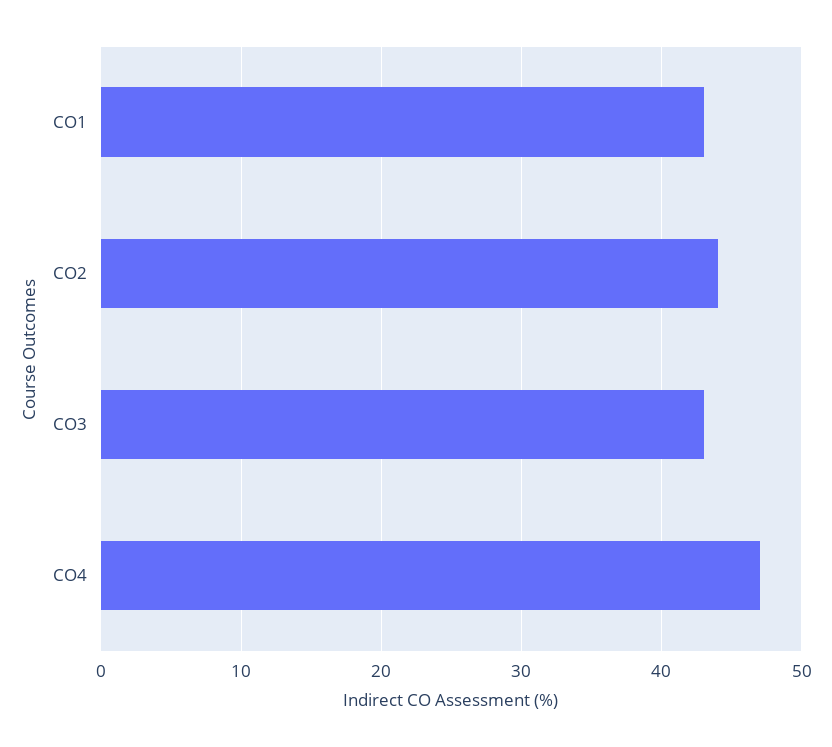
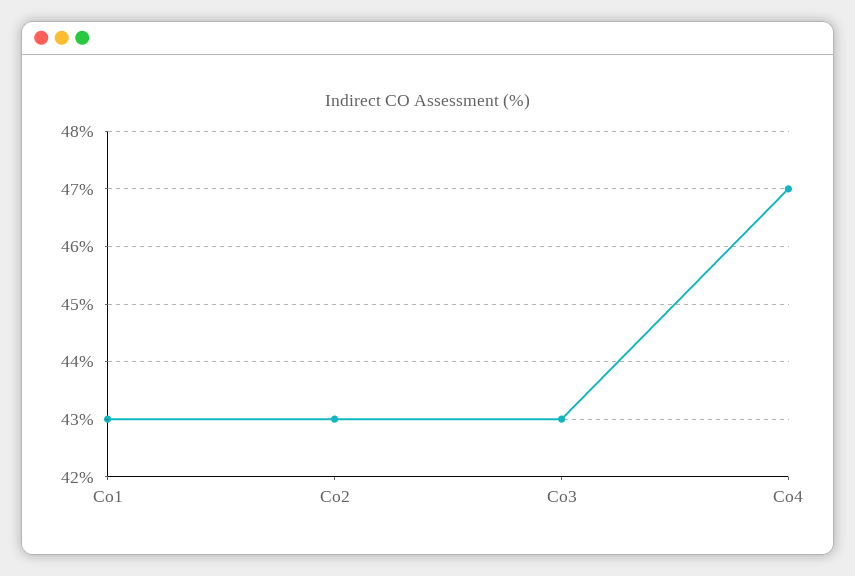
CO2: 44 -> 43

